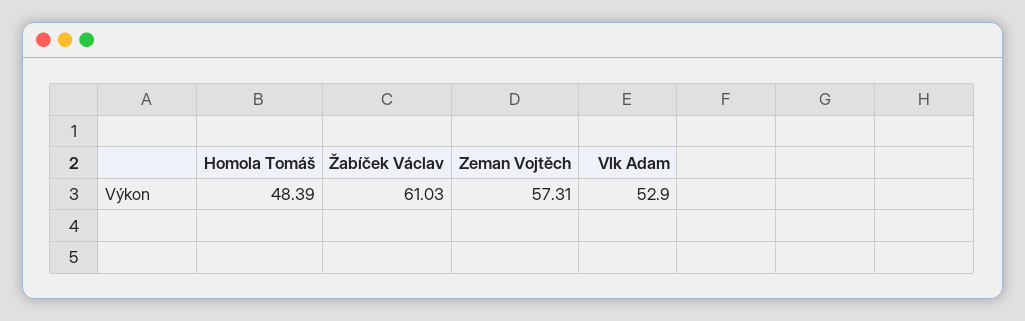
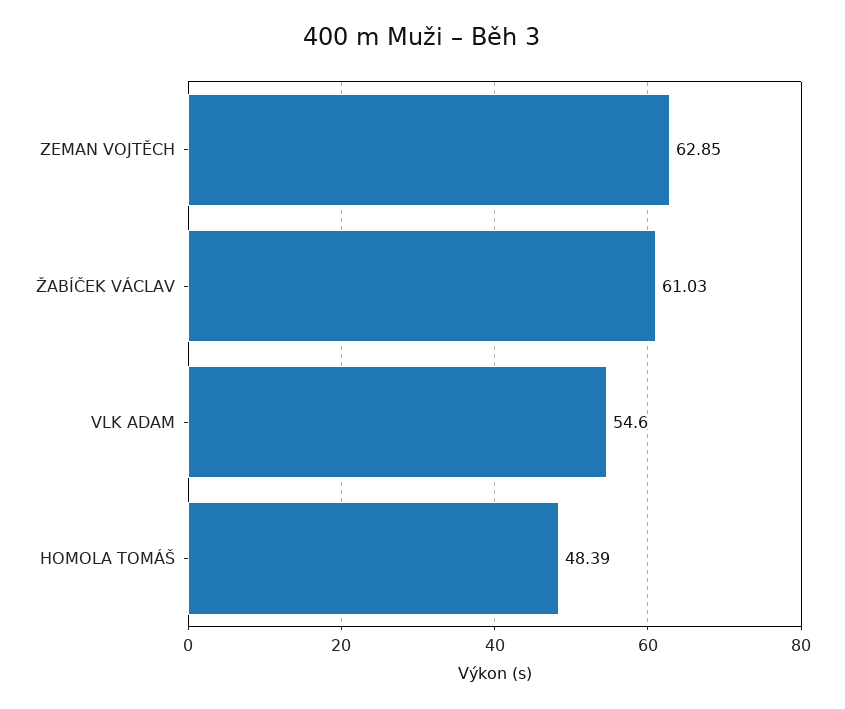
Zeman Vojtěch: 57.31 -> 62.85
Vlk Adam: 52.9 -> 54.6

